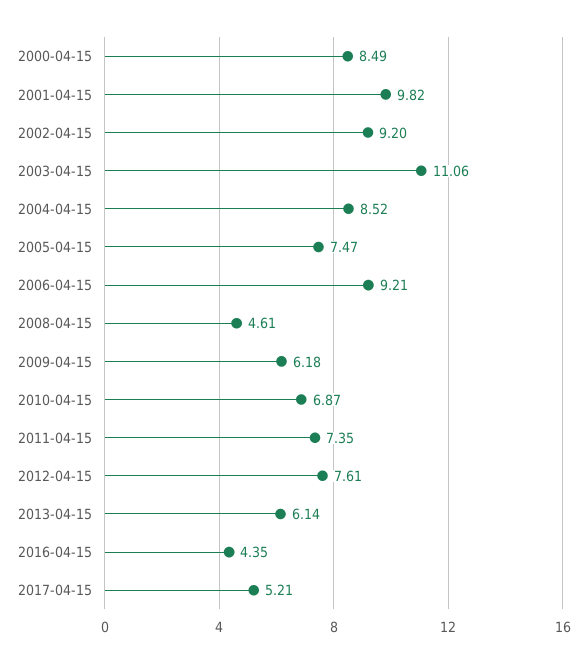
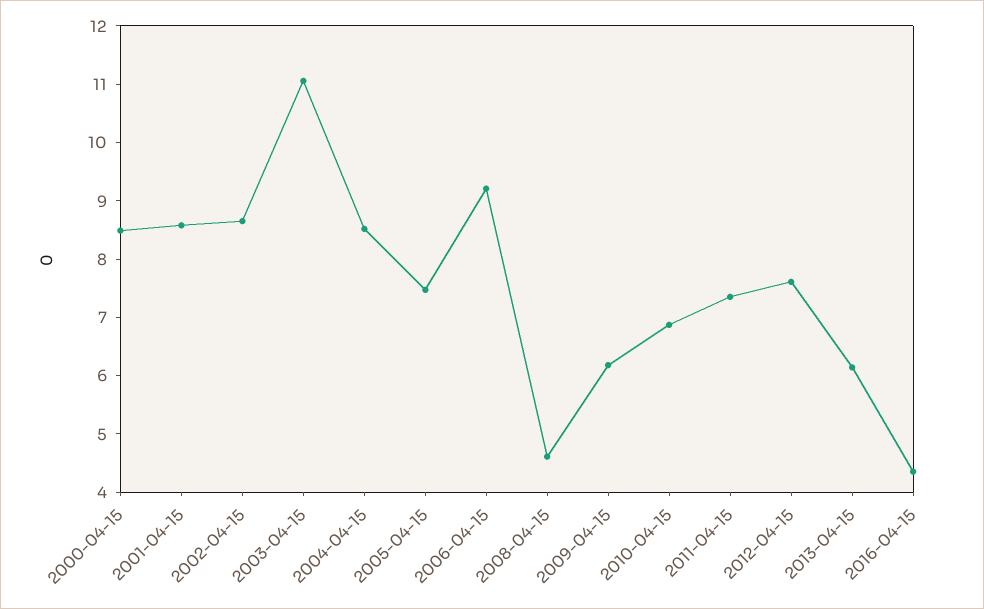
2001-04-15: 9.82 -> 8.6
2002-04-15: 9.2 -> 8.6
2017-04-15: 5.21 -> none

